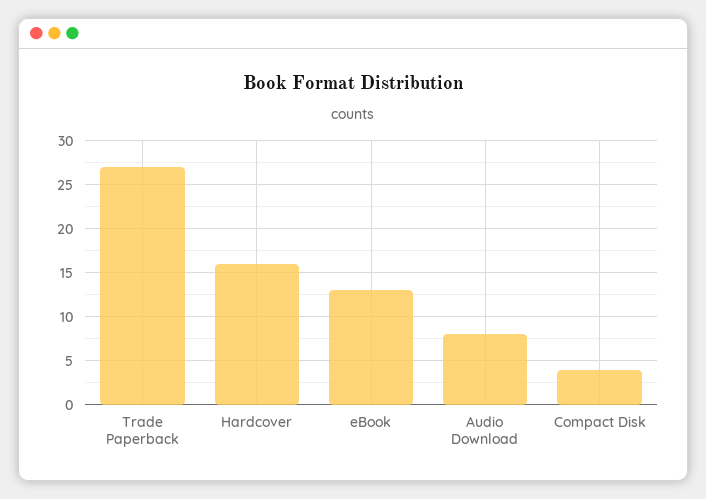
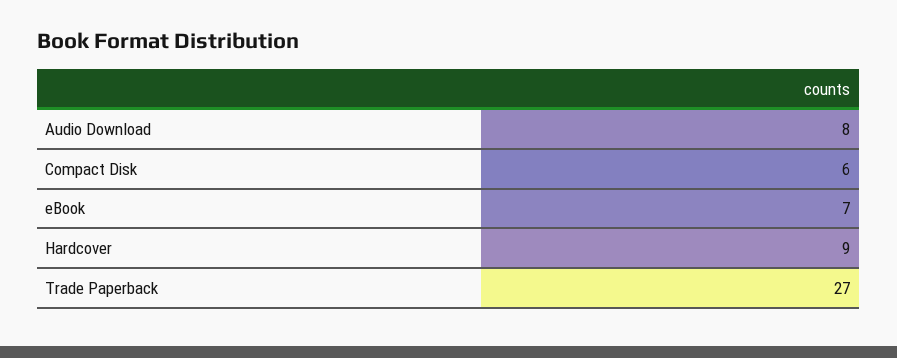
Hardcover: 16 -> 9
eBook: 13 -> 7
Compact Disk: 4 -> 6

